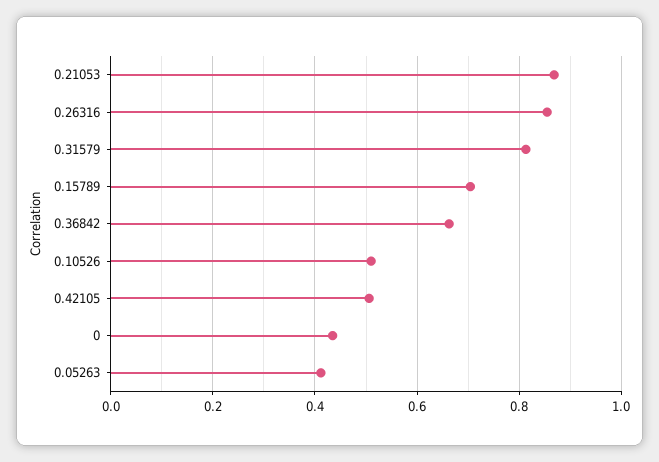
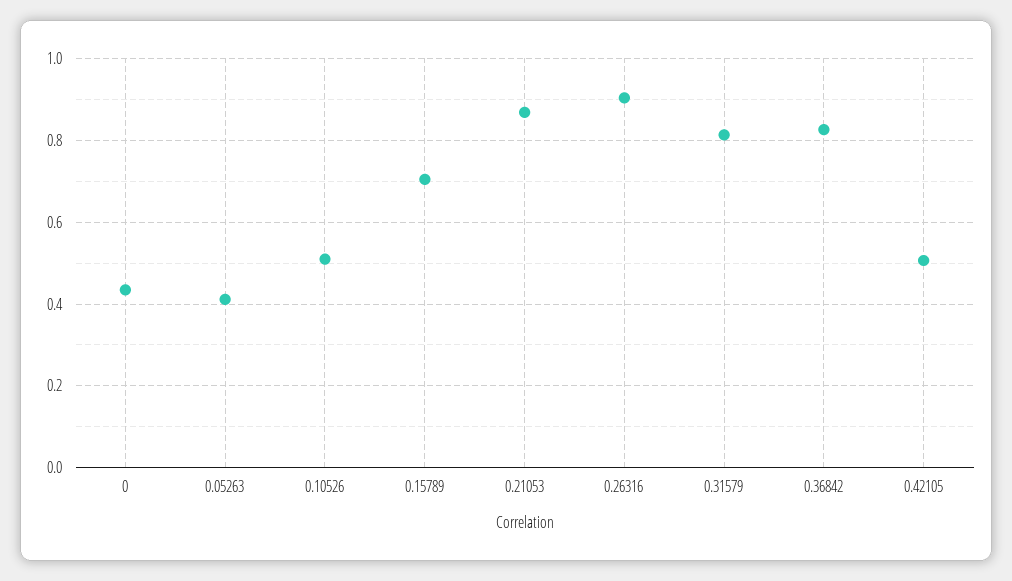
0.26316: 0.86 -> 0.9
0.36842: 0.66 -> 0.82

